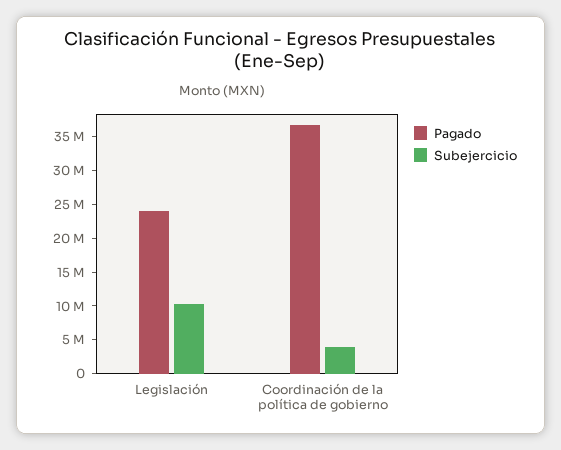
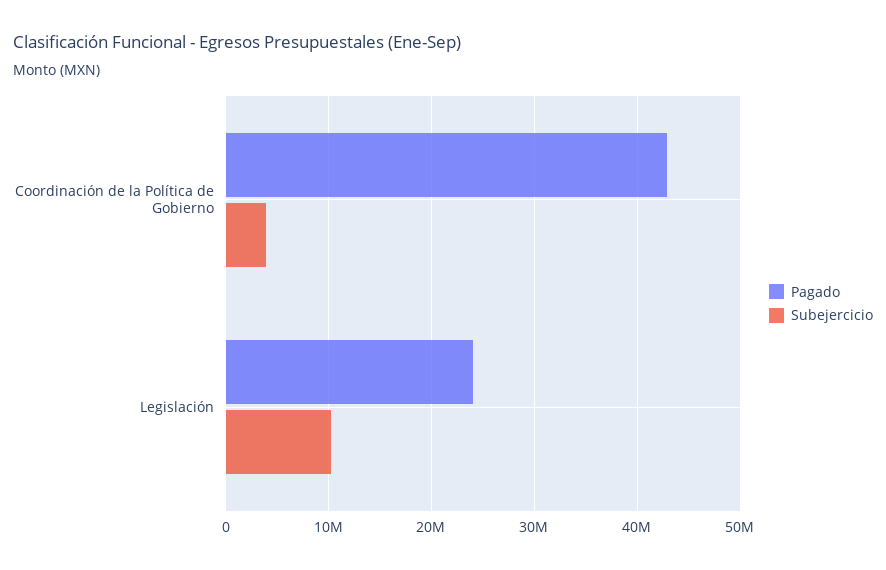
Pagado, Coordinación de la política de gobierno: 37500000 -> 43000000

